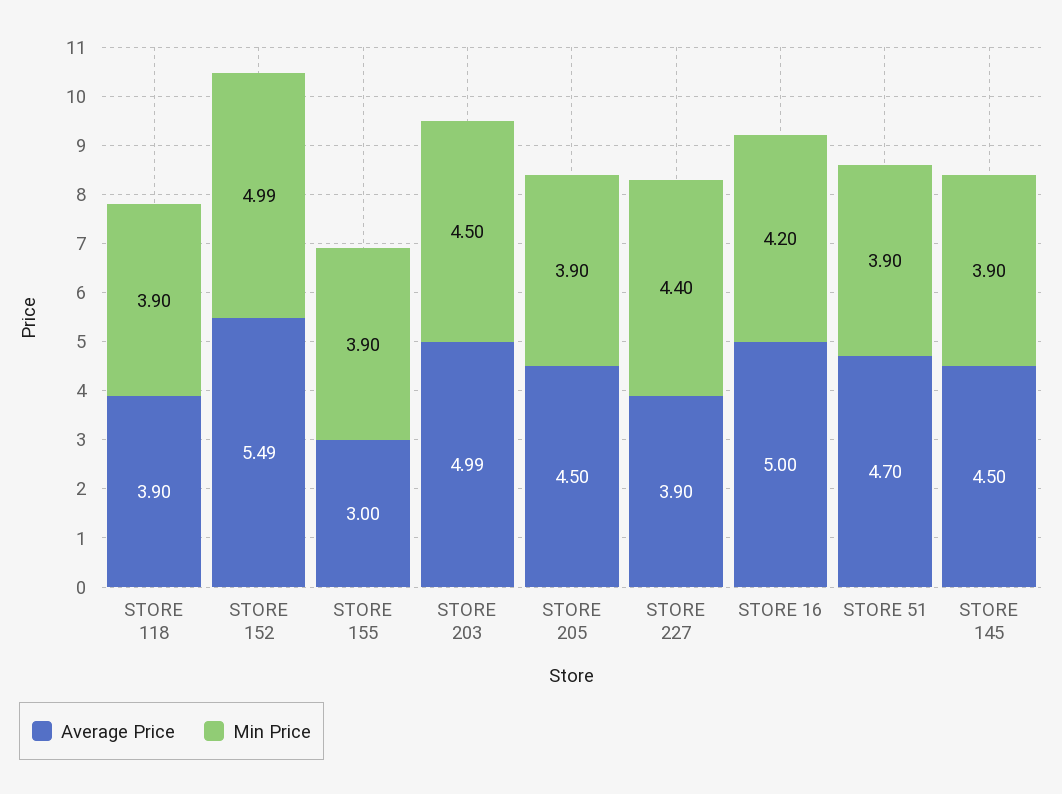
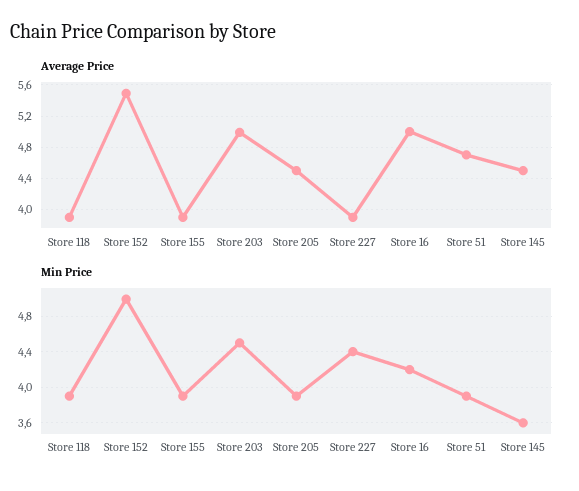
Average Price, STORE 155: 3 -> 3.9
Min Price, STORE 145: 3.9 -> 3.6

